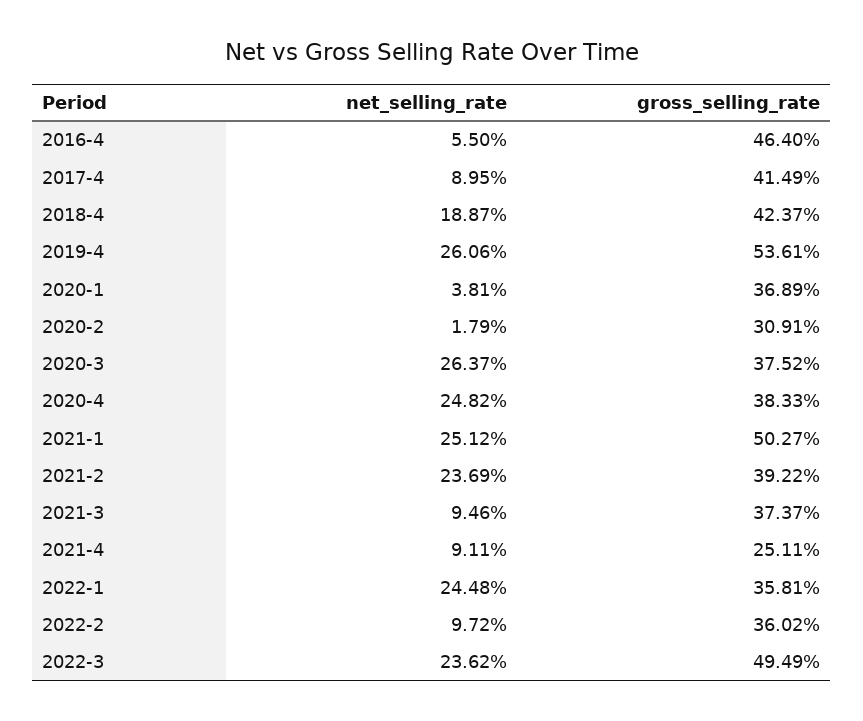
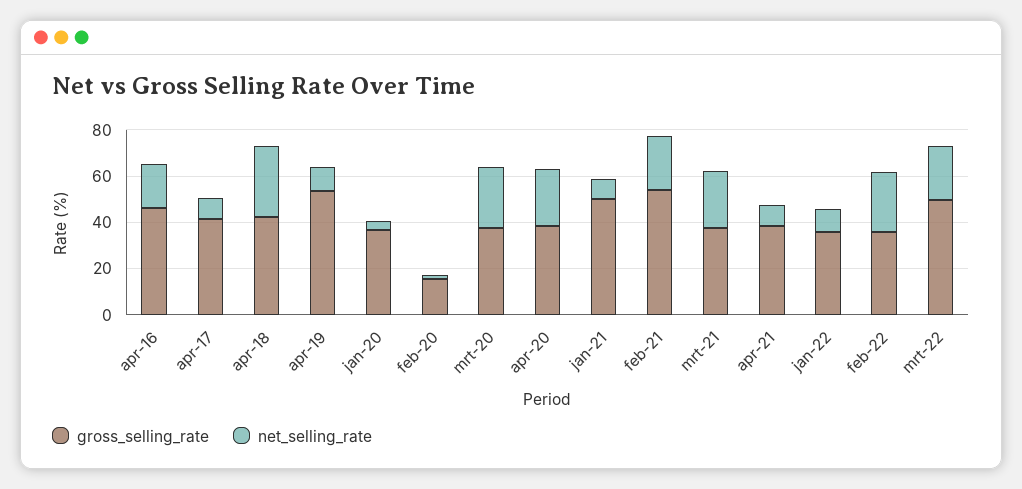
net_selling_rate, 2016-4: 5.5 -> 20
net_selling_rate, 2018-4: 18.87 -> 30
net_selling_rate, 2019-4: 26.06 -> 10
gross_selling_rate, 2020-2: 30.91 -> 15
net_selling_rate, 2021-1: 25.12 -> 10
gross_selling_rate, 2021-2: 39.22 -> 55
net_selling_rate, 2021-3: 9.46 -> 25
gross_selling_rate, 2021-4: 25.11 -> 40
net_selling_rate, 2022-1: 24.48 -> 10
net_selling_rate, 2022-2: 9.72 -> 25

